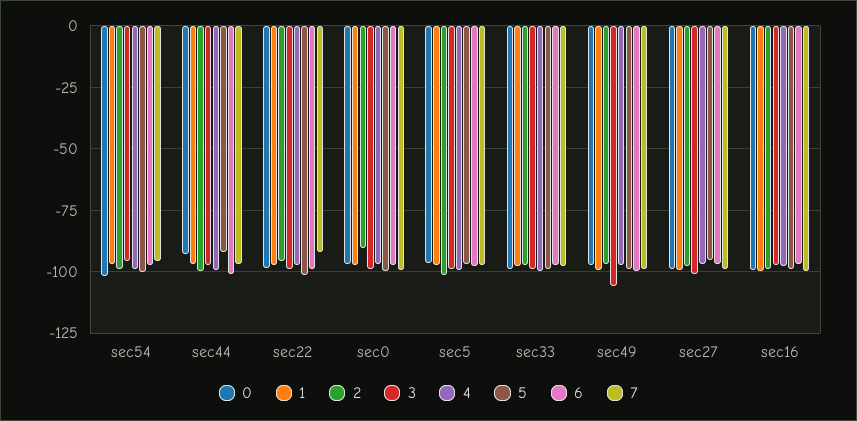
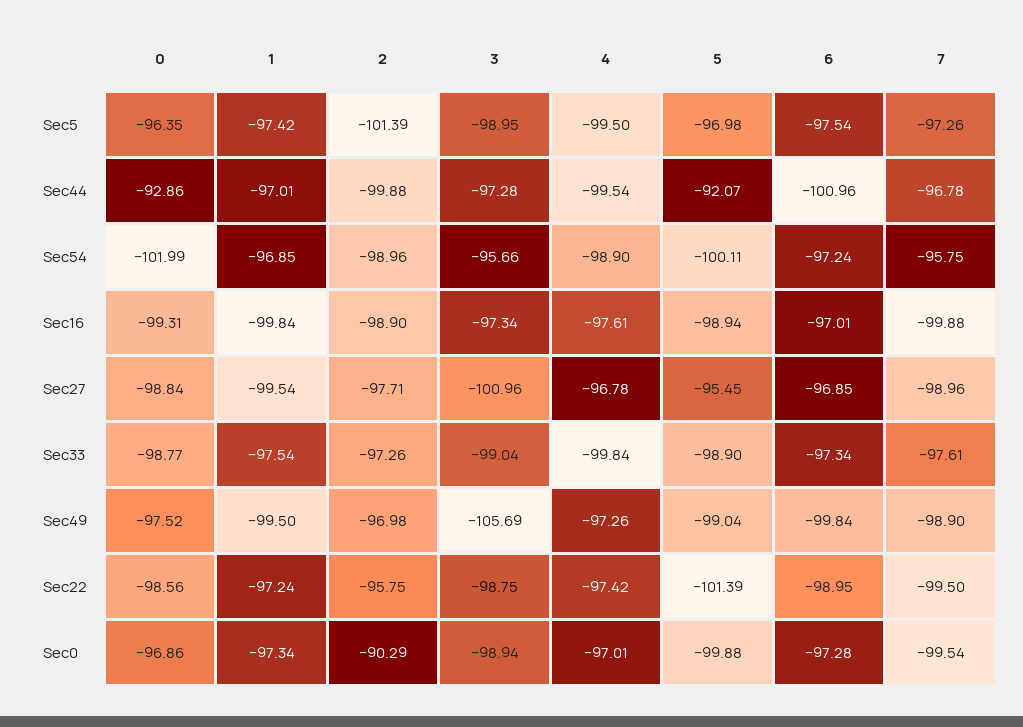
7, sec22: -92.5 -> -99.5

